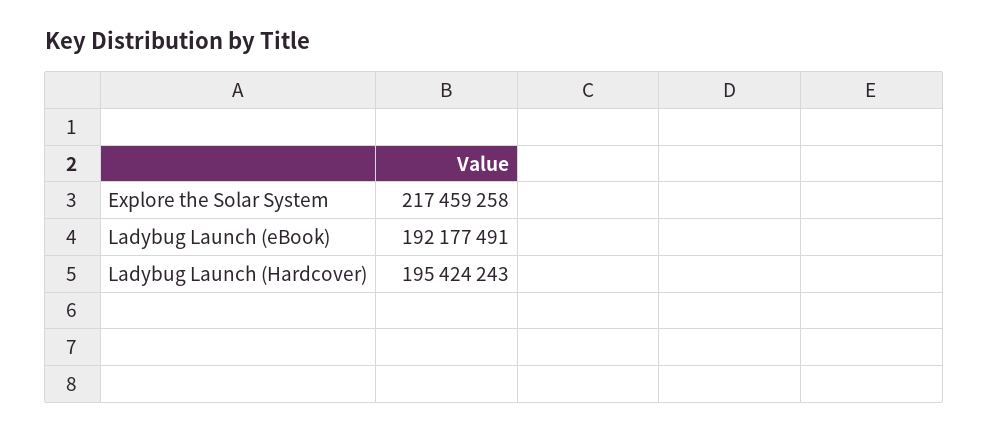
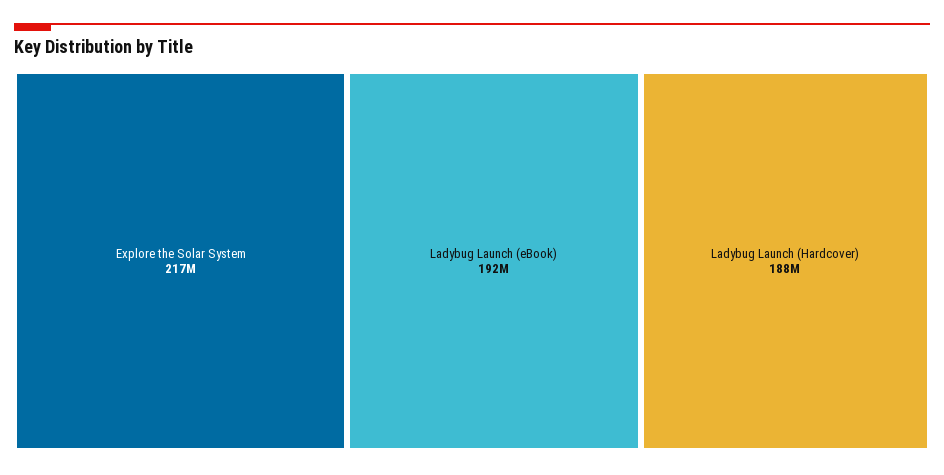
Ladybug Launch (Hardcover): 195424243 -> 188000000

